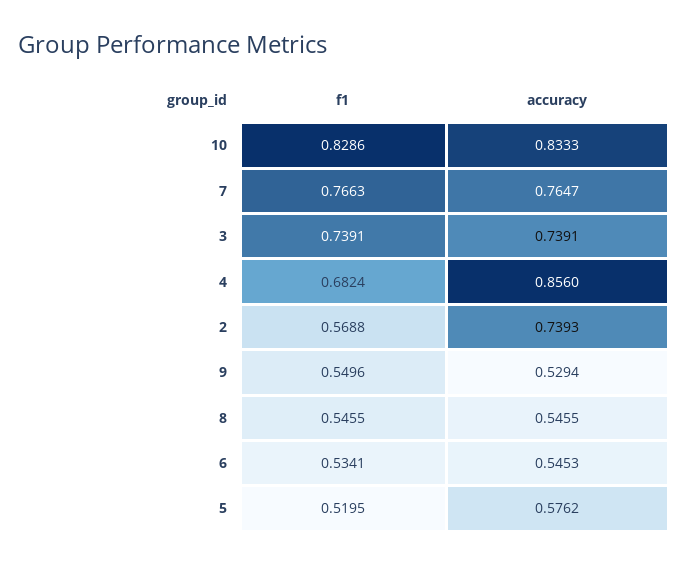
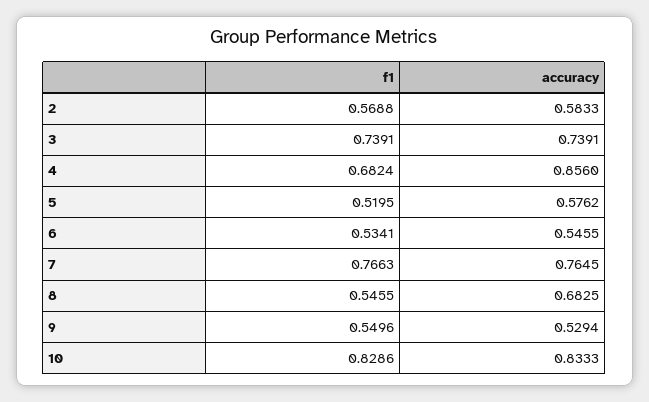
accuracy, 7: 0.7647 -> 0.7645
accuracy, 2: 0.7393 -> 0.5833
accuracy, 8: 0.5455 -> 0.6825
accuracy, 6: 0.5453 -> 0.5455

